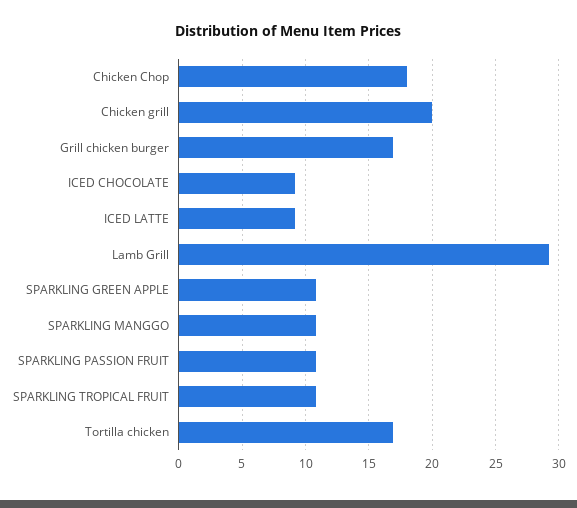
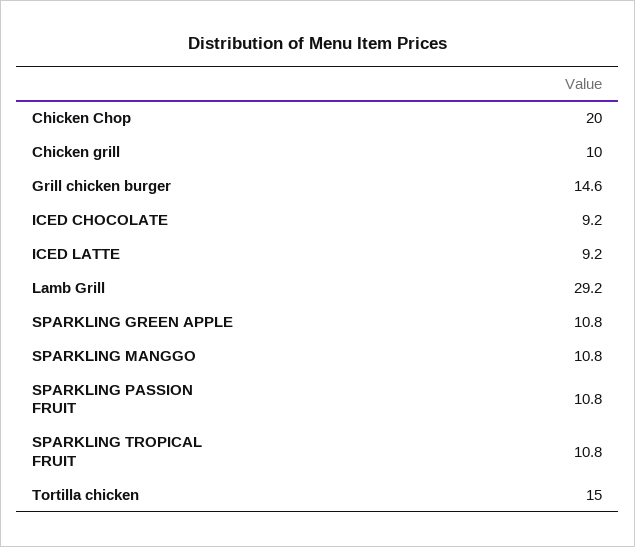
Chicken Chop: 18 -> 20
Chicken grill: 20 -> 10
Grill chicken burger: 17 -> 14.6
Tortilla chicken: 17 -> 15

